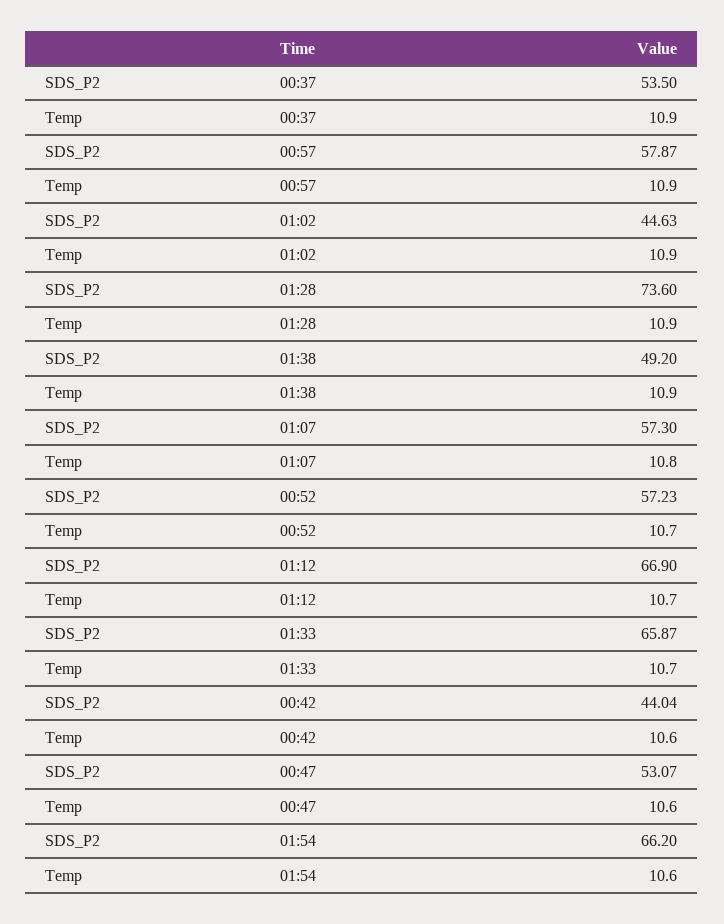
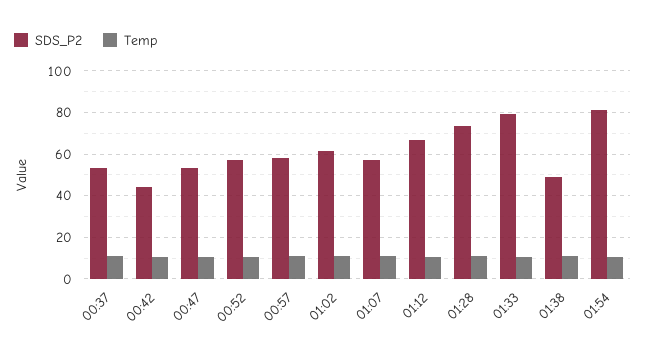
SDS_P2, 01:02: 44.63 -> 60
SDS_P2, 01:33: 65.87 -> 80
SDS_P2, 01:54: 66.2 -> 80

